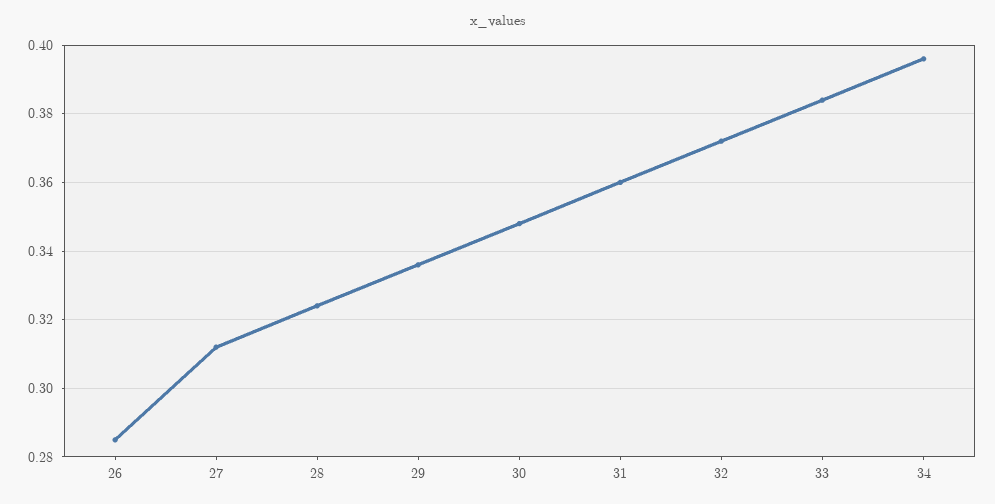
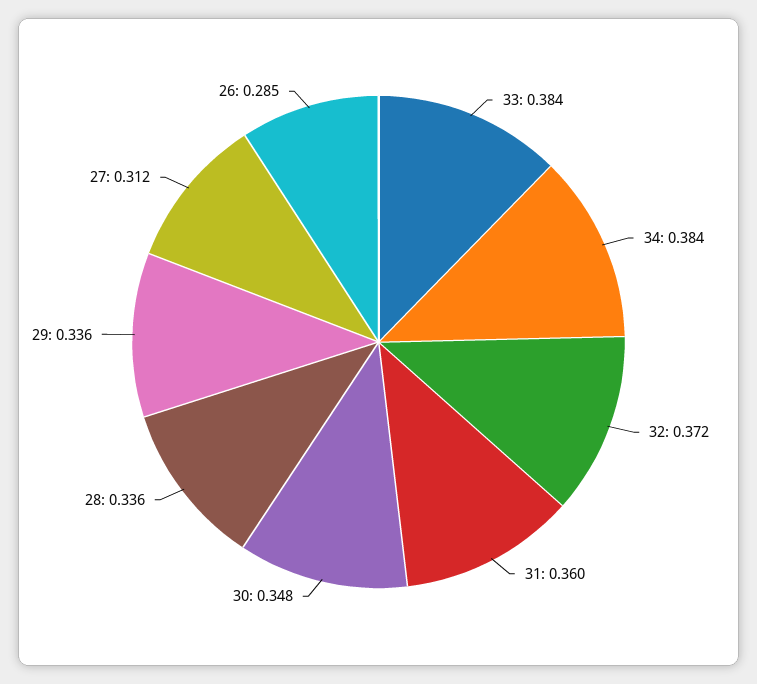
28: 0.325 -> 0.336
34: 0.395 -> 0.384

